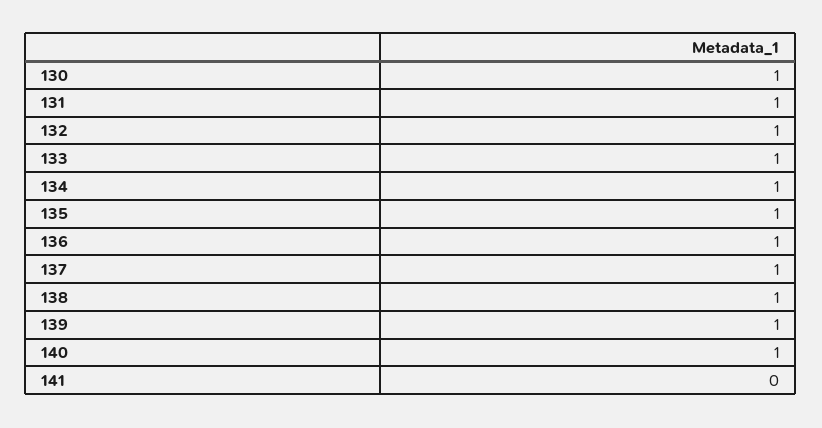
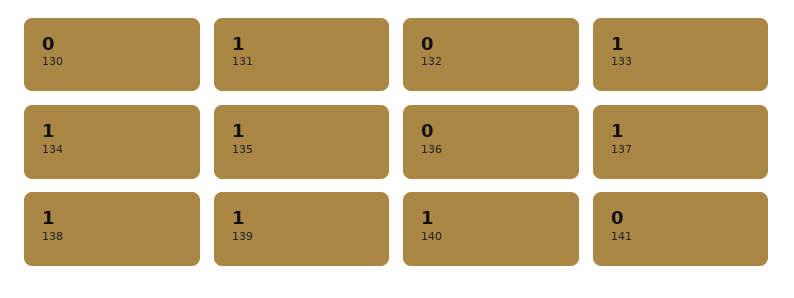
130: 1 -> 0
132: 1 -> 0
136: 1 -> 0

